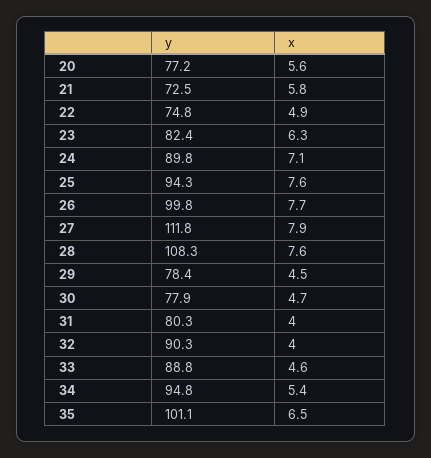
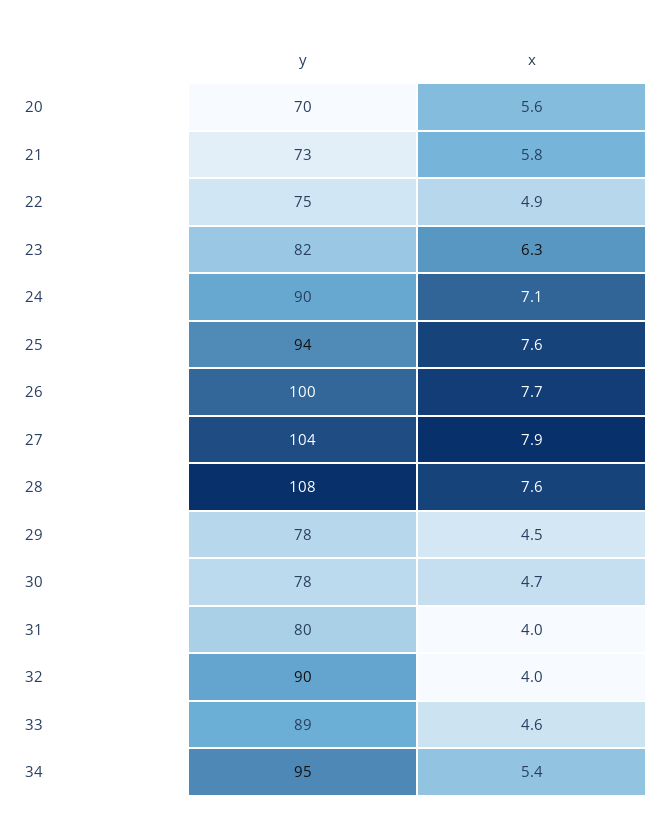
y, 20: 77.2 -> 70
y, 27: 111.8 -> 104
y, 35: 101.1 -> none
x, 35: 6.5 -> none

